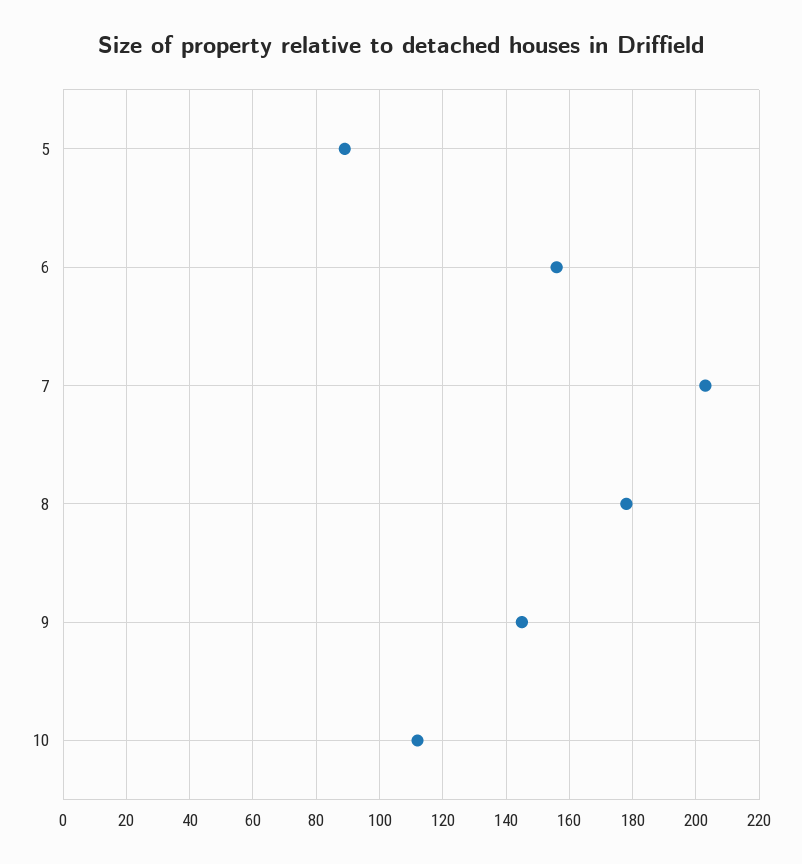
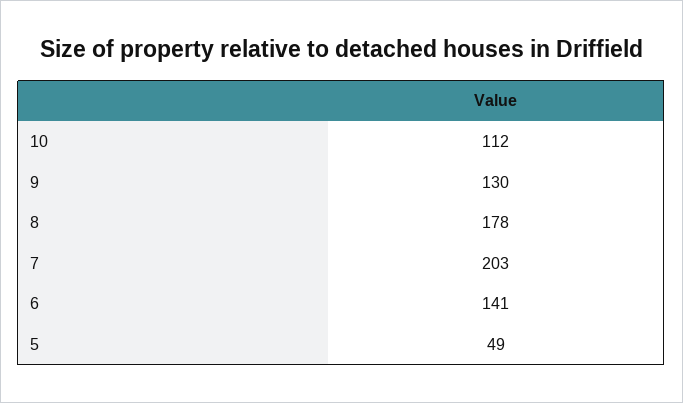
5: 90 -> 49
6: 155 -> 141
9: 145 -> 130

